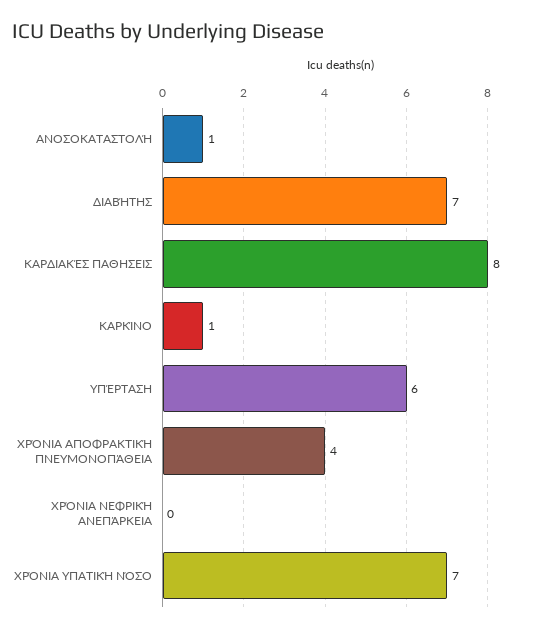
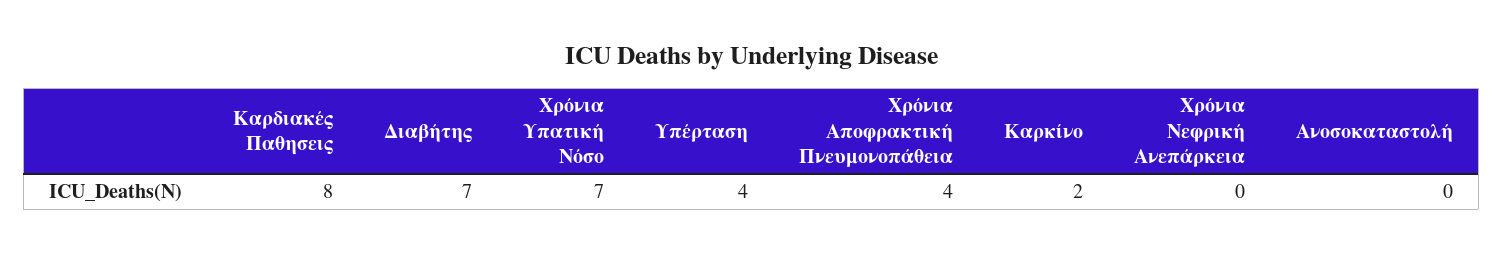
ΑΝΟΣΟΚΑΤΑΣΤΟΛΉ: 1 -> 0
ΚΑΡΚΊΝΟ: 1 -> 2
ΥΠΈΡΤΑΣΗ: 6 -> 4

